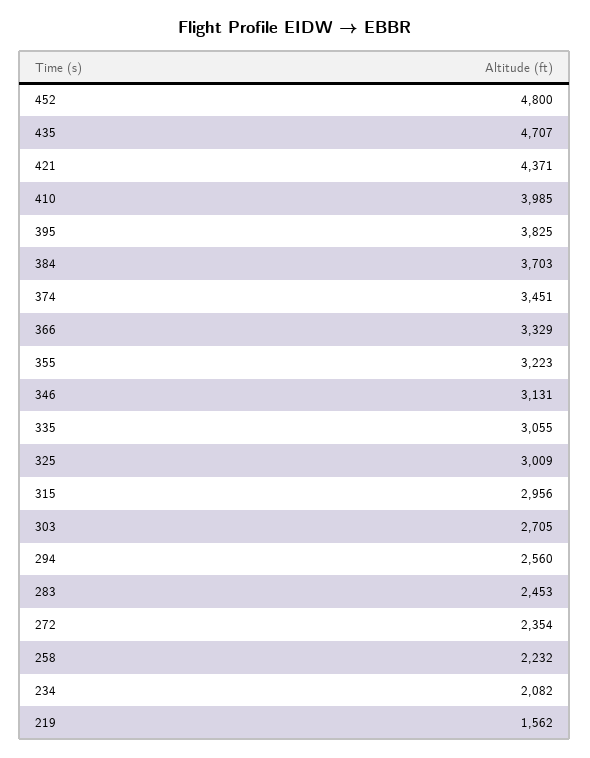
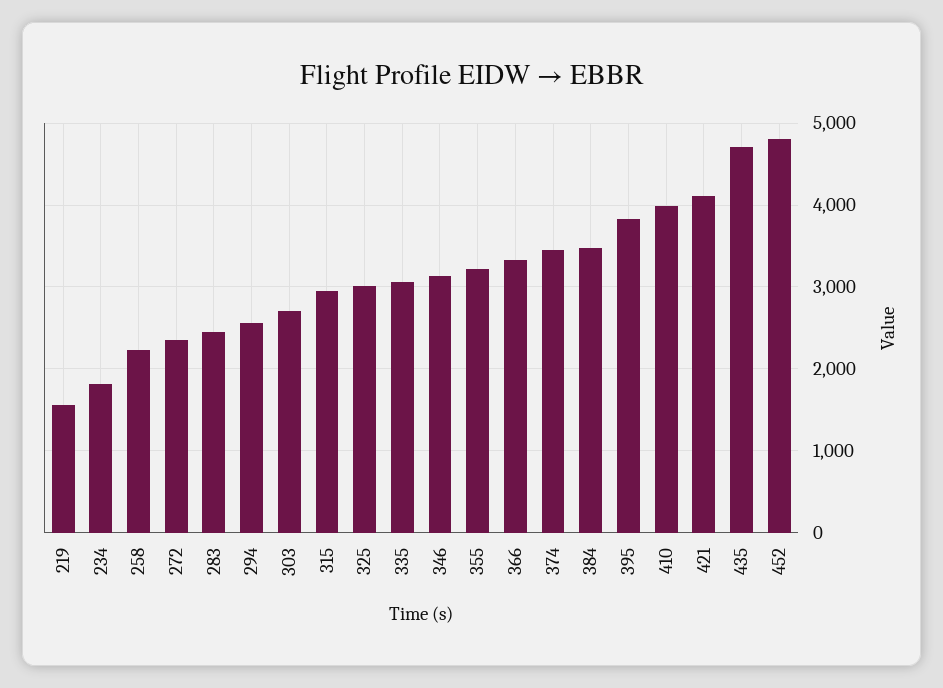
421: 4371 -> 4100
384: 3703 -> 3500
234: 2082 -> 1800

